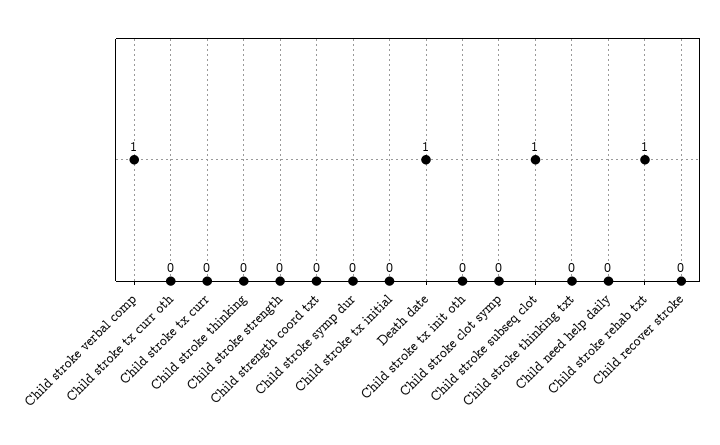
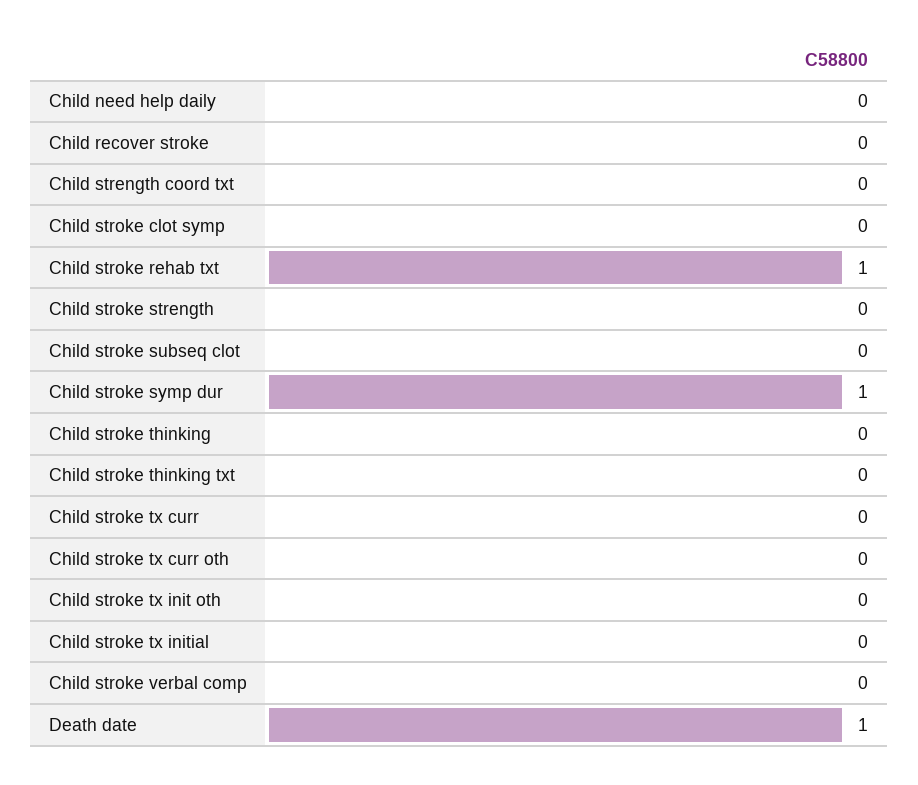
Child stroke verbal comp: 1 -> 0
Child stroke symp dur: 0 -> 1
Child stroke subseq clot: 1 -> 0

